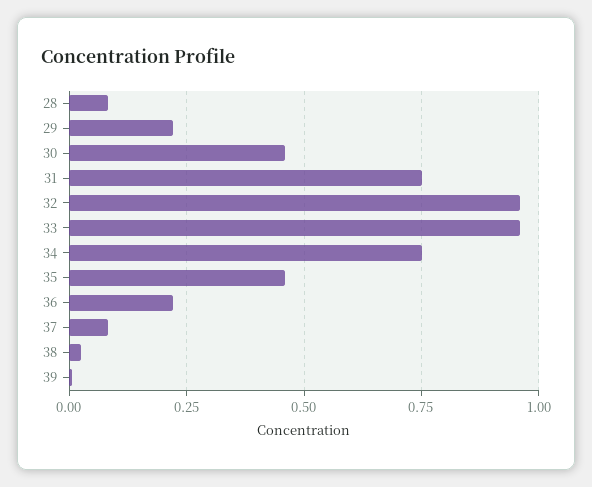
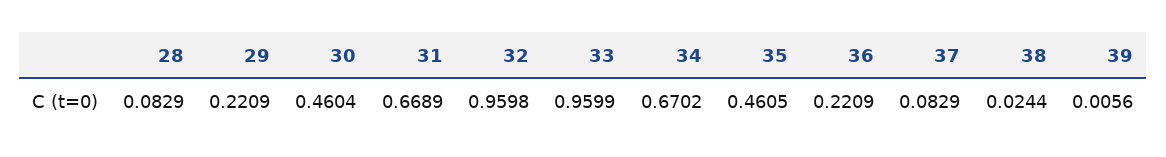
31: 0.75 -> 0.6689
34: 0.75 -> 0.6702

